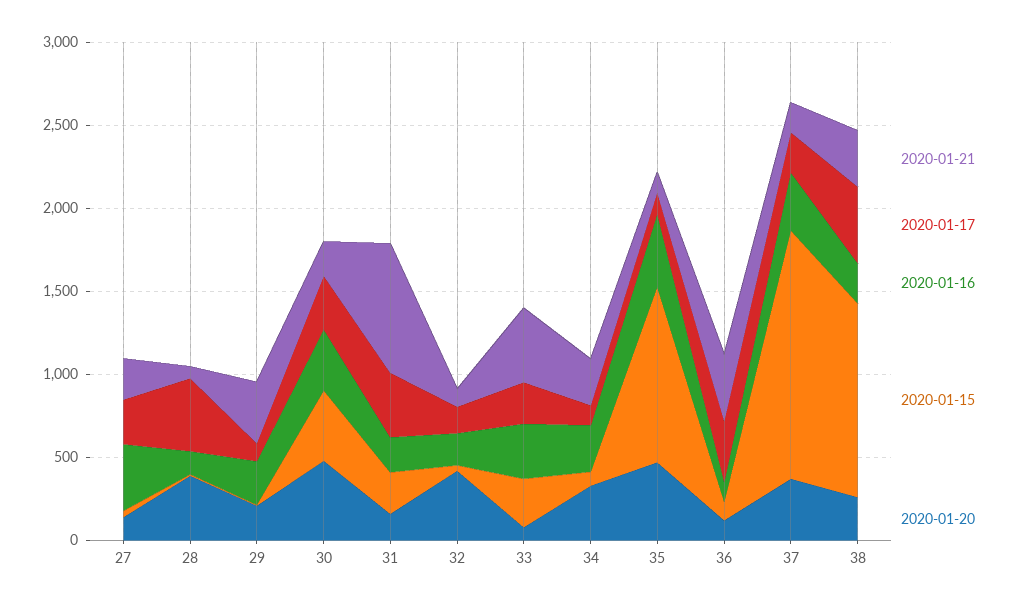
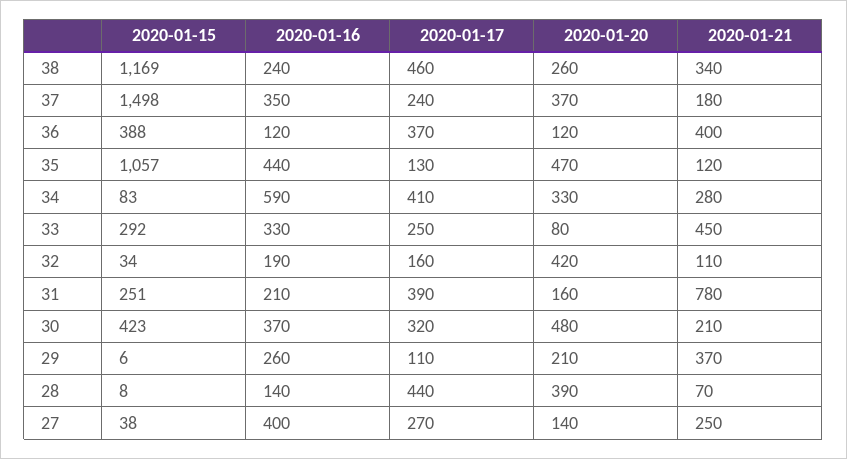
2020-01-17, 34: 100 -> 410
2020-01-16, 34: 300 -> 590
2020-01-15, 36: 100 -> 388

